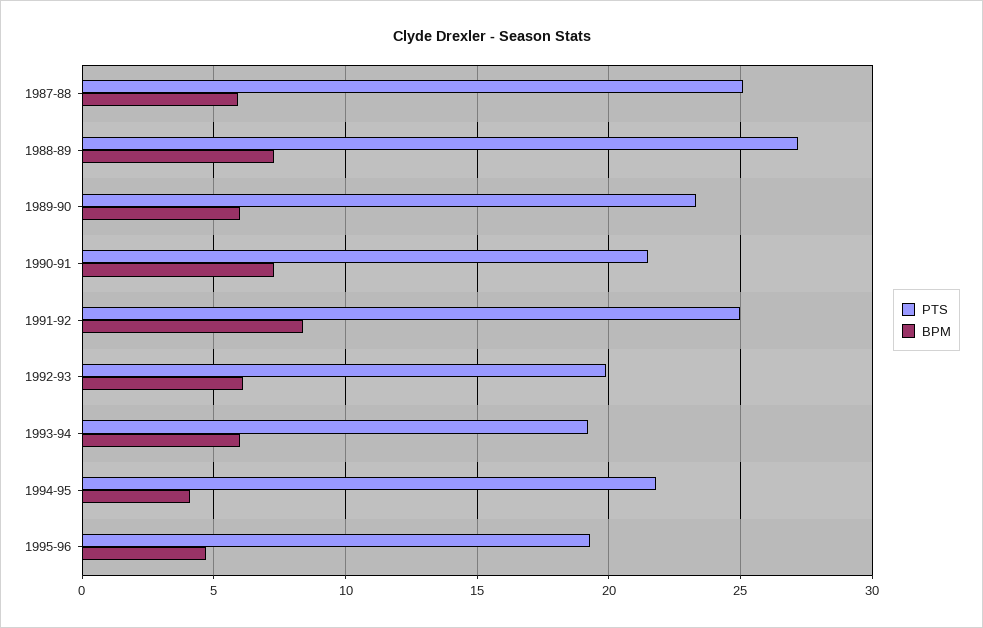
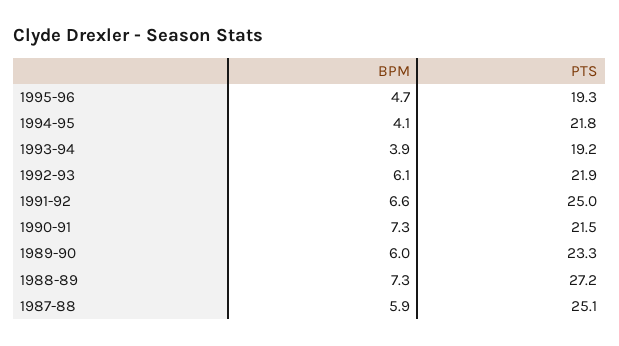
BPM, 1991-92: 8.5 -> 6.6
PTS, 1992-93: 20 -> 21.9
BPM, 1993-94: 6 -> 3.9

